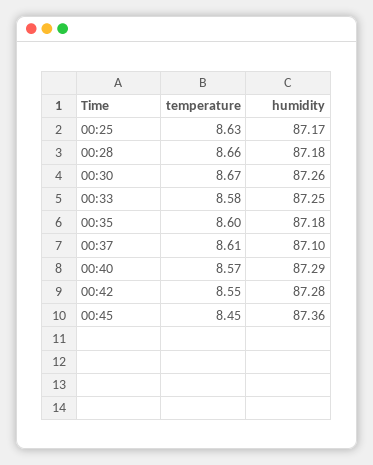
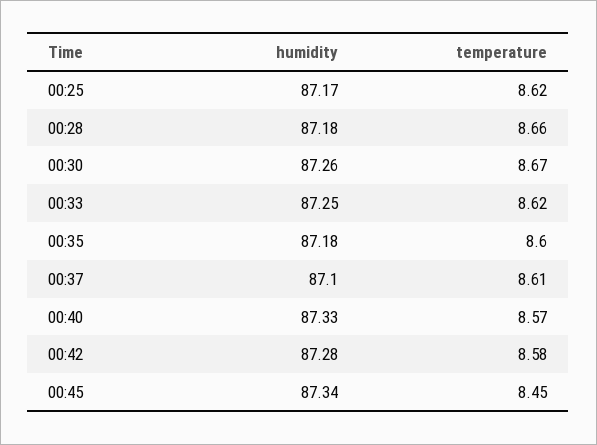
temperature, 00:25: 8.63 -> 8.62
temperature, 00:33: 8.58 -> 8.62
humidity, 00:40: 87.29 -> 87.33
temperature, 00:42: 8.55 -> 8.58
humidity, 00:45: 87.36 -> 87.34

